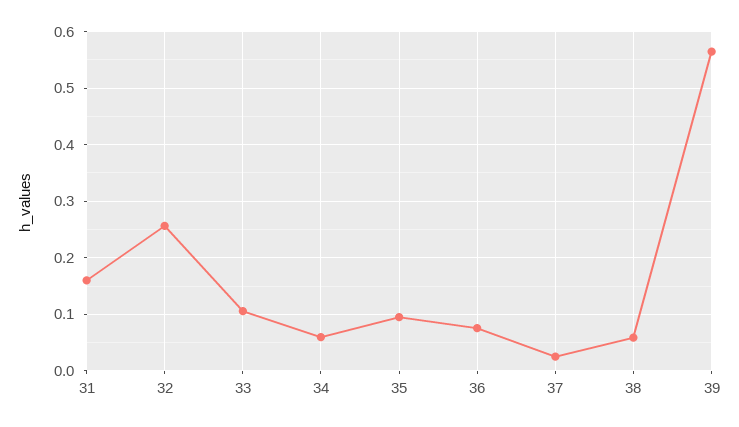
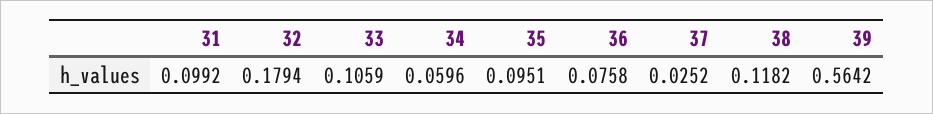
31: 0.16 -> 0.0992
32: 0.26 -> 0.1794
38: 0.06 -> 0.1182

